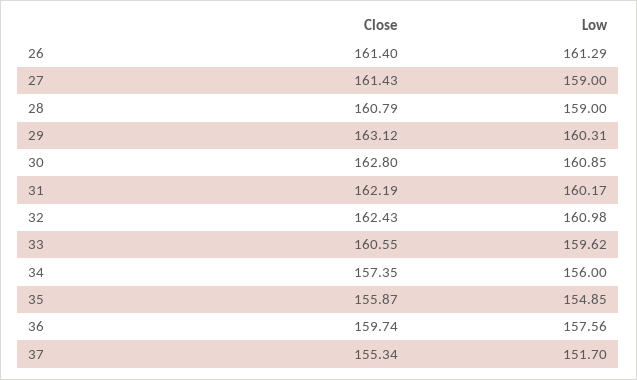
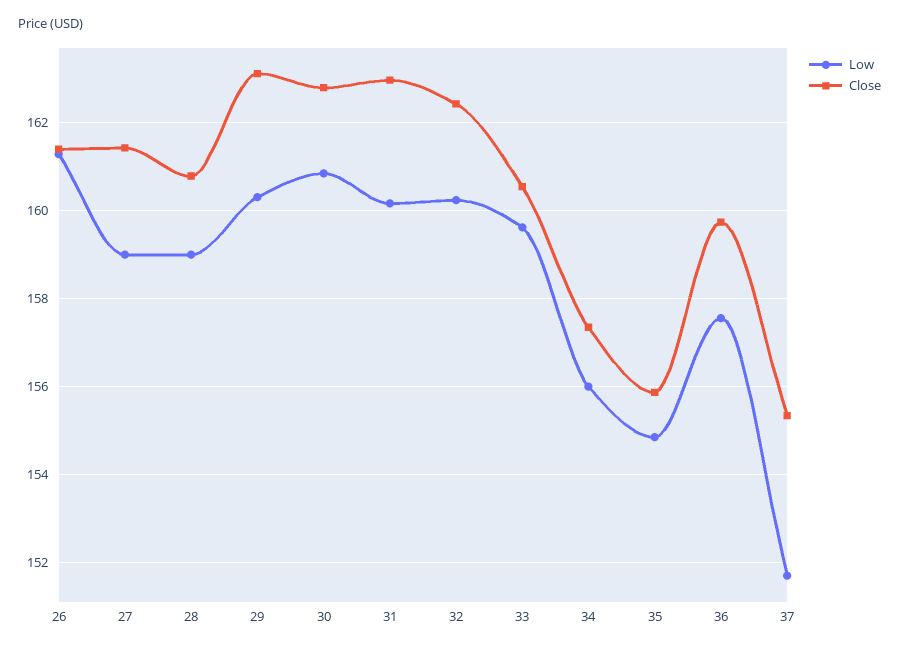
Close, 31: 162.19 -> 163
Low, 32: 160.98 -> 160.2

